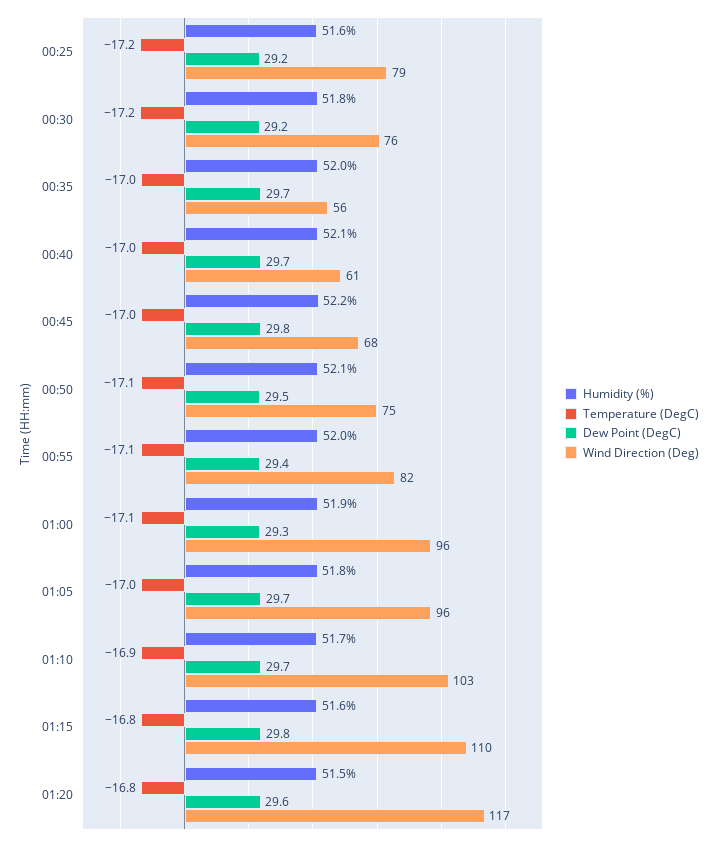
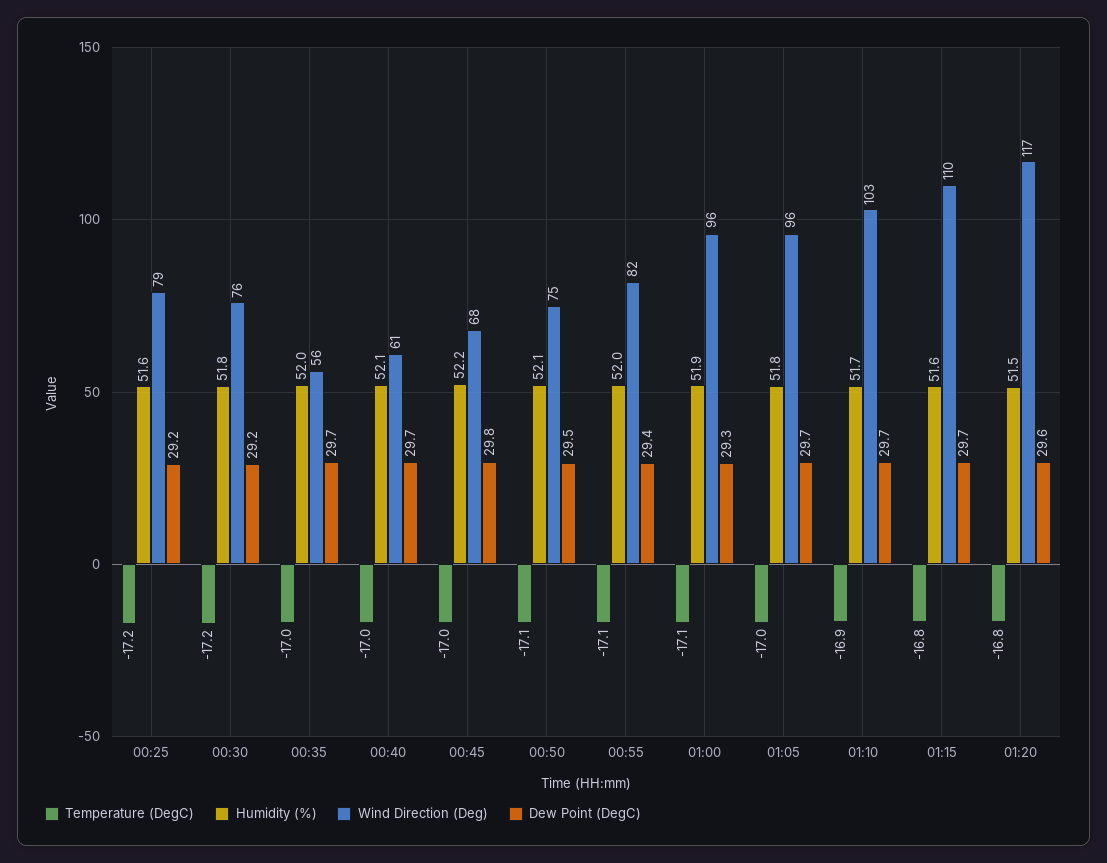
Dew Point (DegC), 01:15: 29.8 -> 29.7

